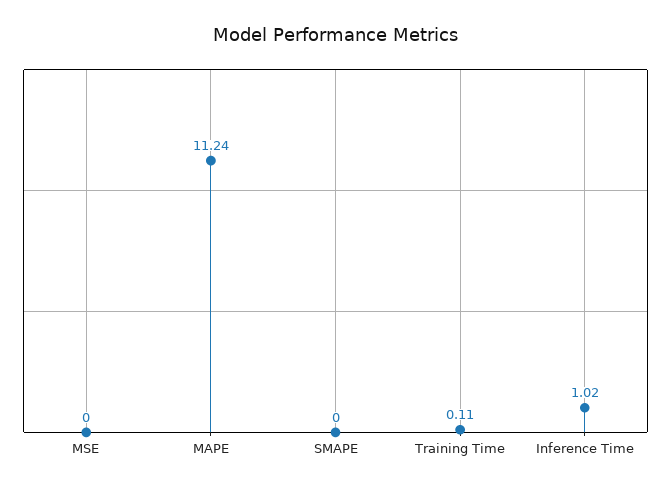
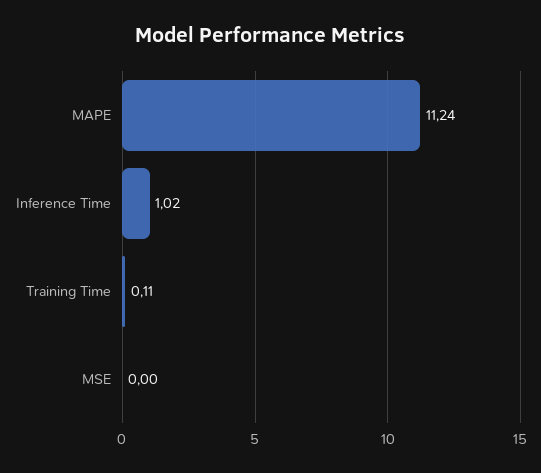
SMAPE: 0 -> none

